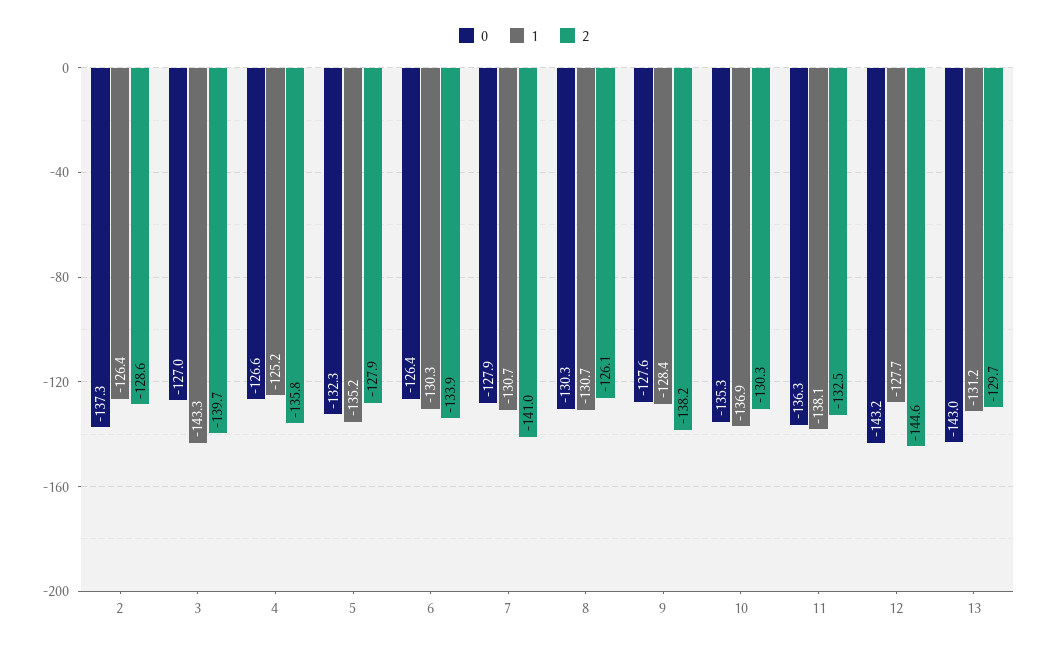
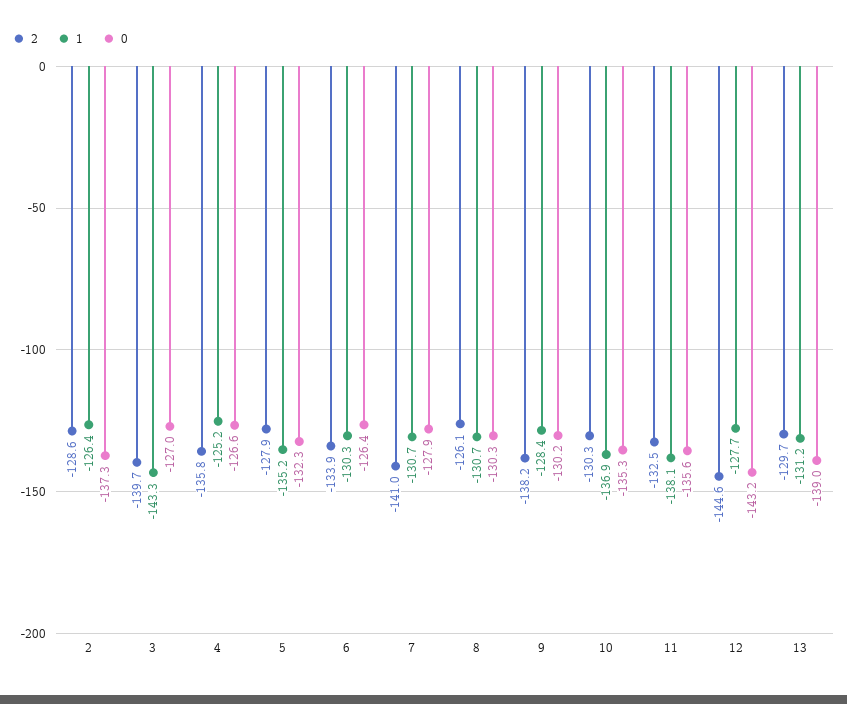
0, 9: -127.6 -> -130.2
0, 11: -136.3 -> -135.6
0, 13: -143 -> -139

